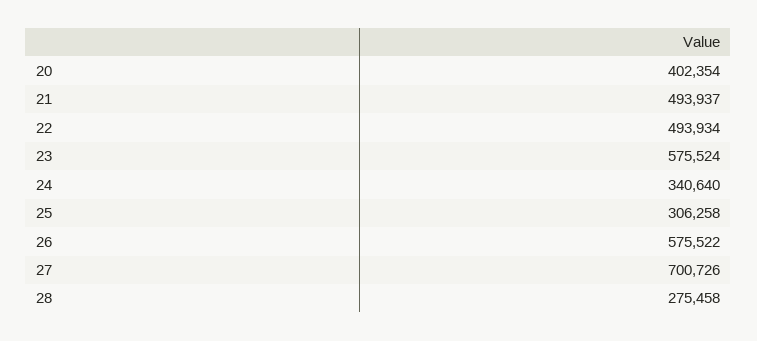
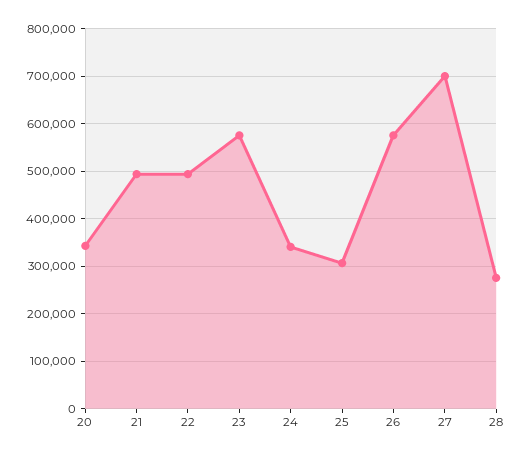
20: 402354 -> 340000

